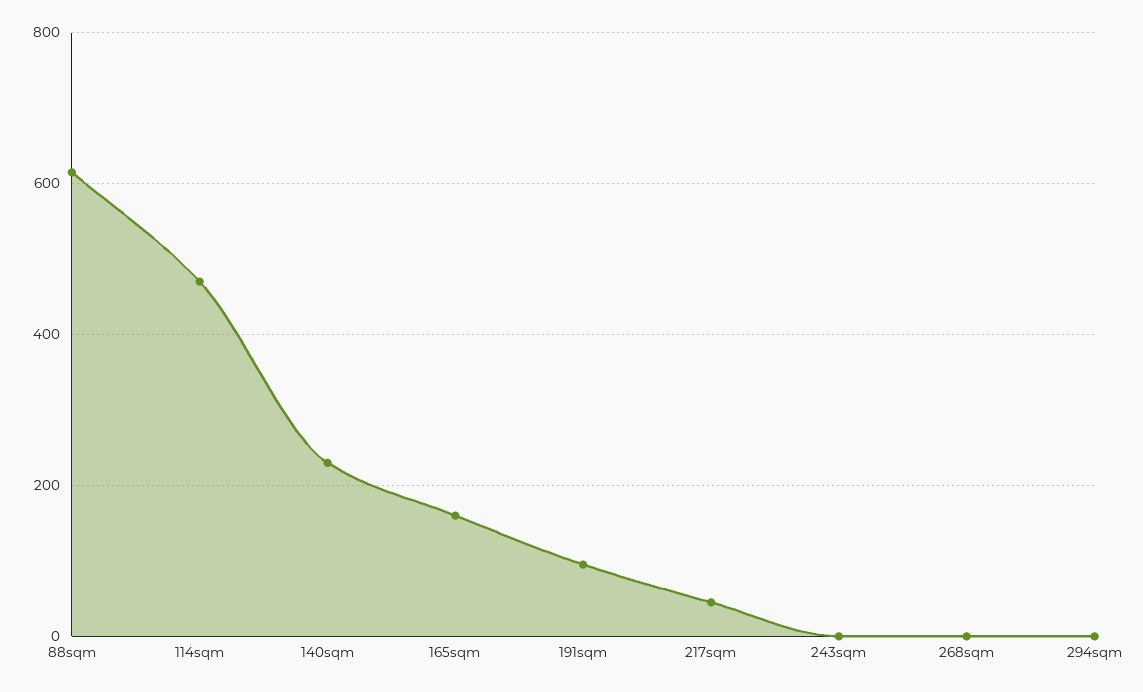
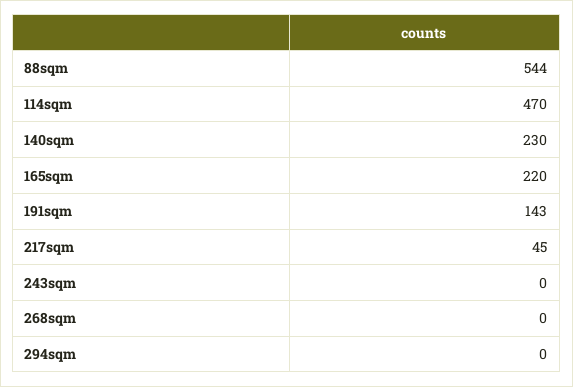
88sqm: 620 -> 544
165sqm: 160 -> 220
191sqm: 100 -> 143

